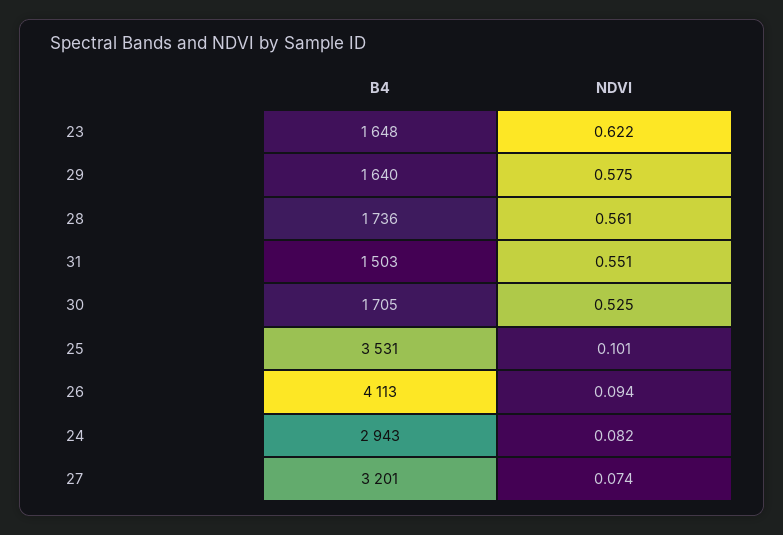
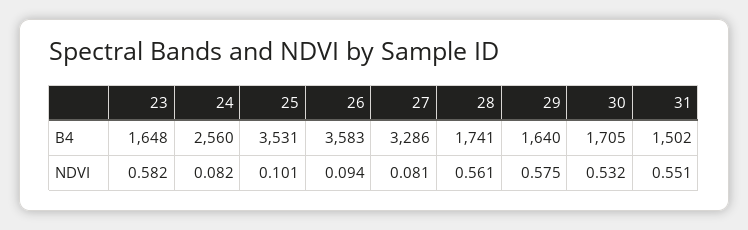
NDVI, 23: 0.622 -> 0.582
B4, 28: 1736 -> 1741
B4, 31: 1503 -> 1502
NDVI, 30: 0.525 -> 0.532
B4, 26: 4113 -> 3583
B4, 24: 2943 -> 2560
B4, 27: 3201 -> 3286
NDVI, 27: 0.074 -> 0.081

